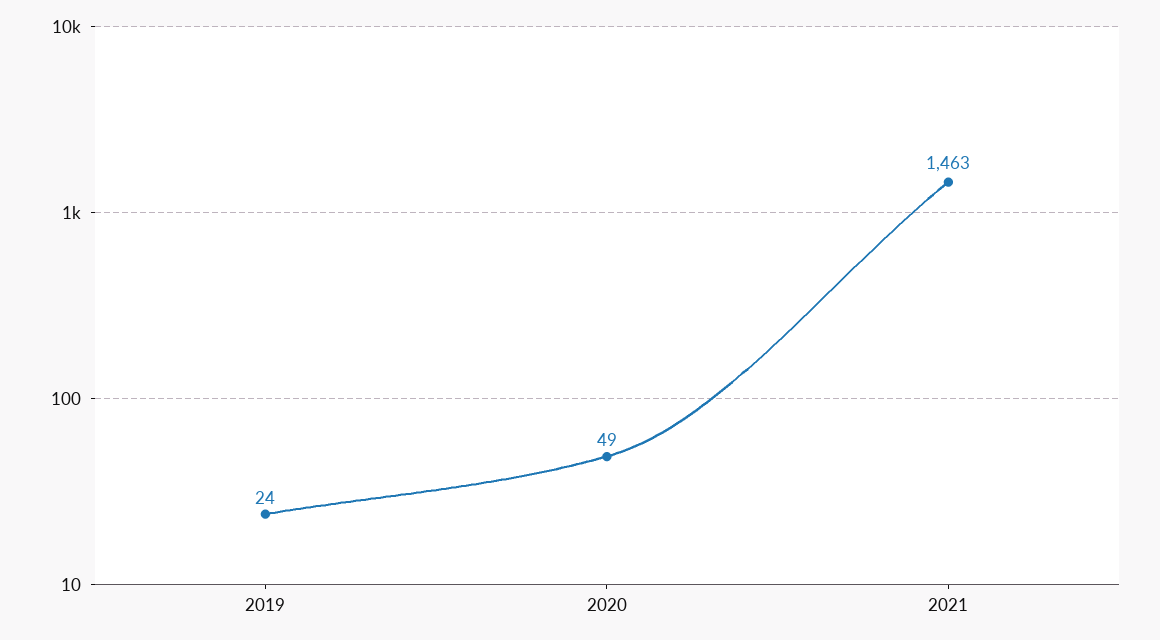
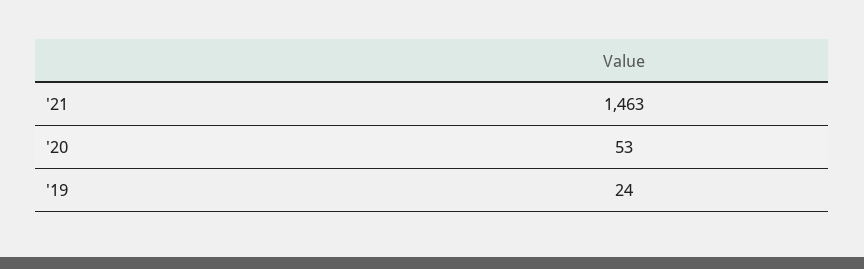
2020: 49 -> 53

